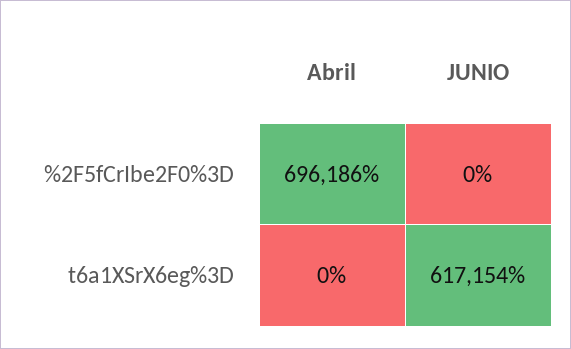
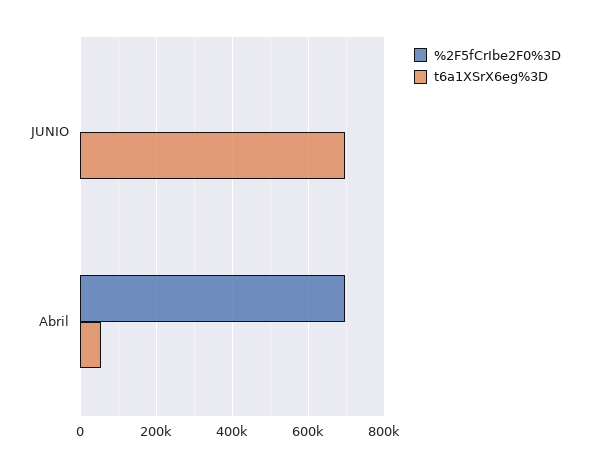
t6a1XSrX6eg%3D, Abril: 0 -> 60000
t6a1XSrX6eg%3D, JUNIO: 617154 -> 700000

